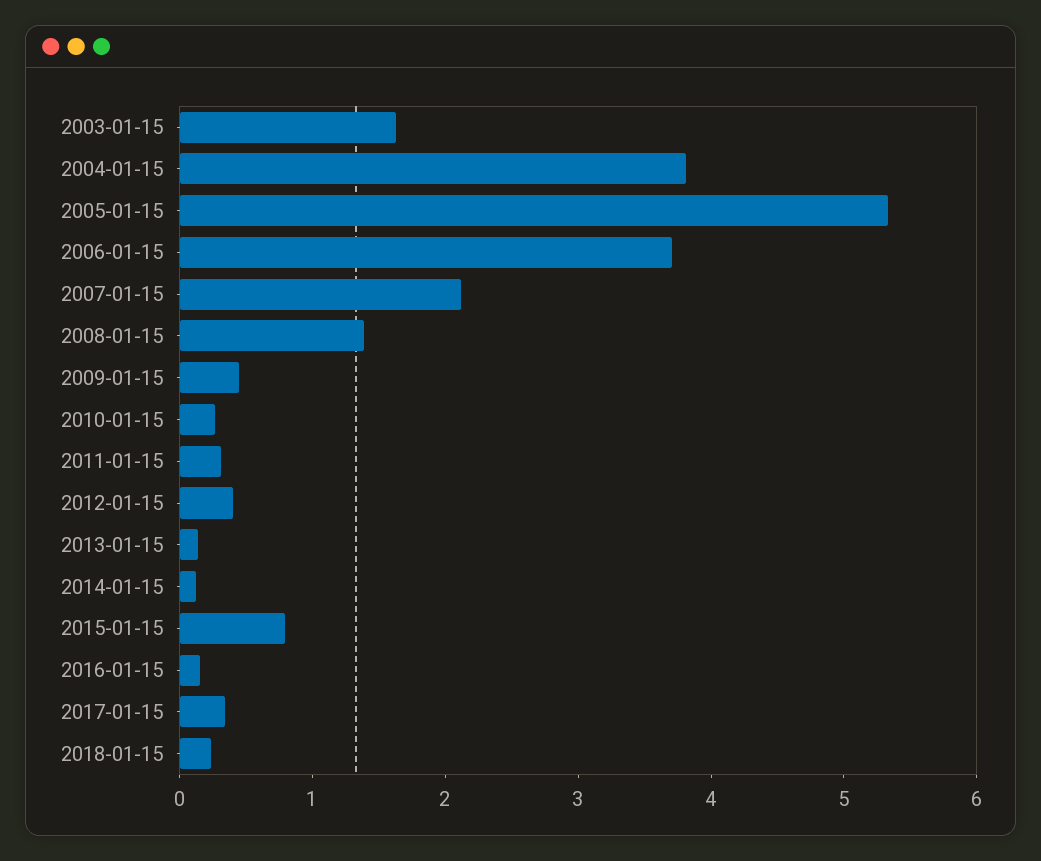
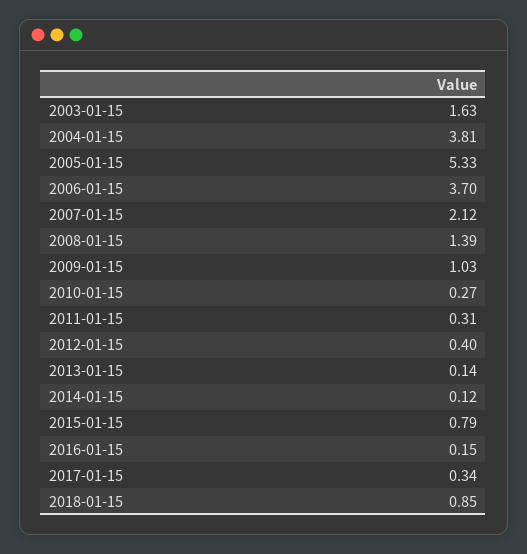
2009-01-15: 0.4 -> 1.03
2018-01-15: 0.2 -> 0.85

